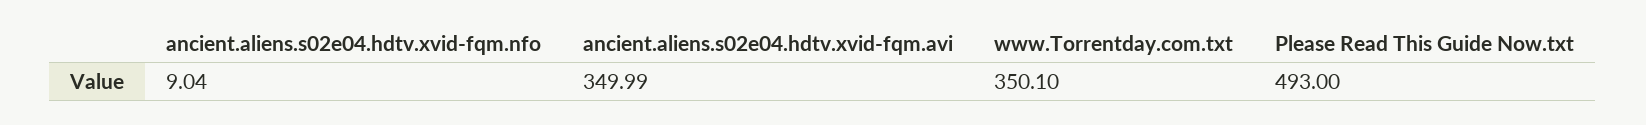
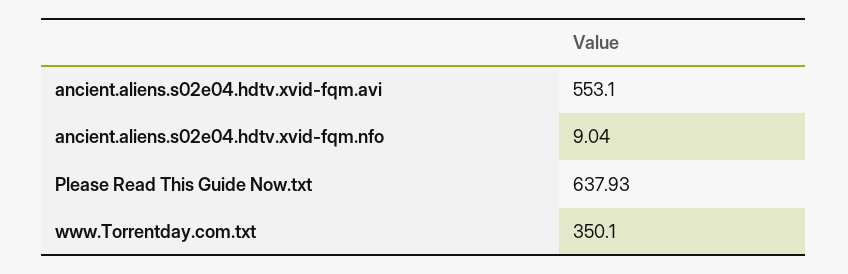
ancient.aliens.s02e04.hdtv.xvid-fqm.avi: 349.99 -> 553.1
Please Read This Guide Now.txt: 493 -> 637.93

